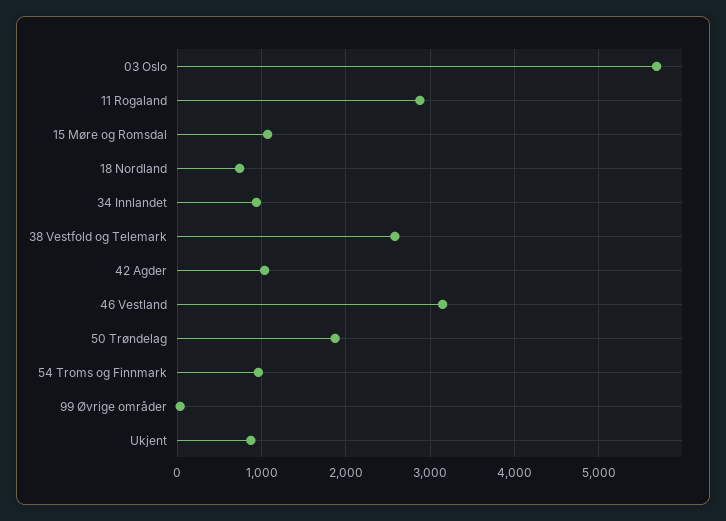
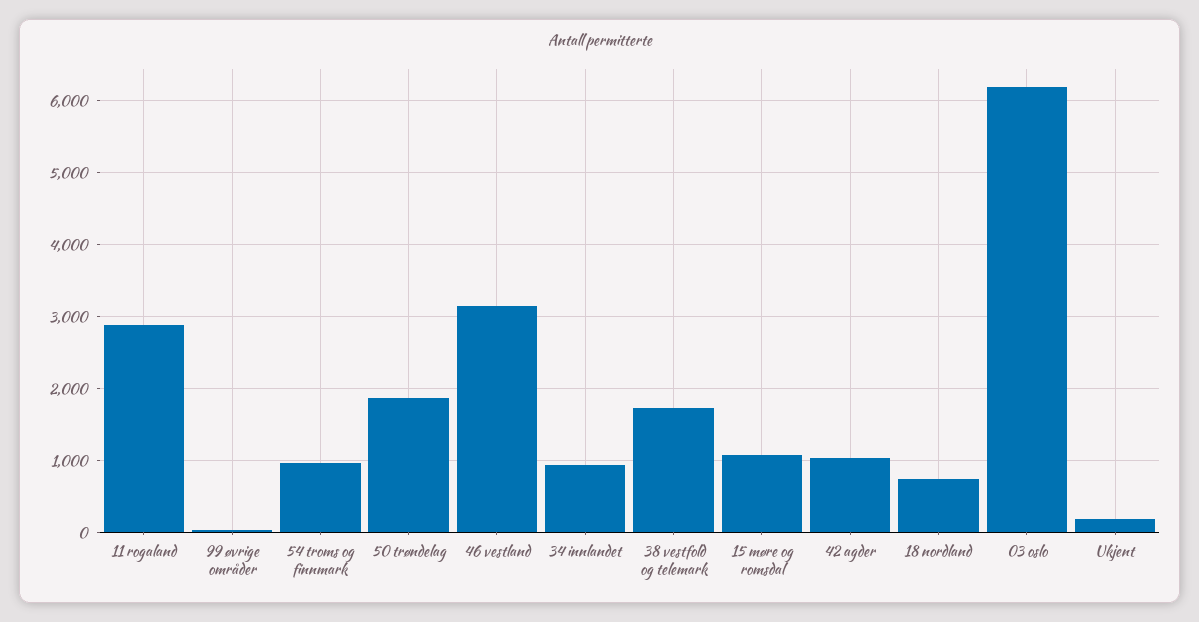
03 Oslo: 5700 -> 6200
38 Vestfold og Telemark: 2600 -> 1700
Ukjent: 900 -> 200

